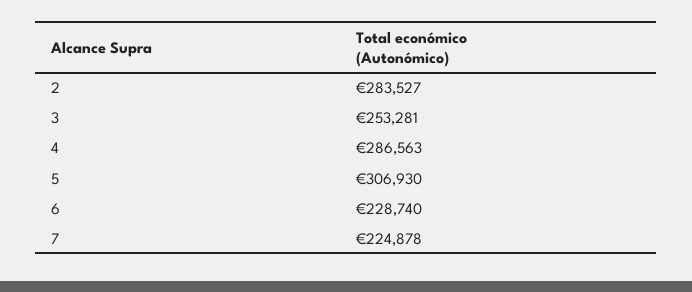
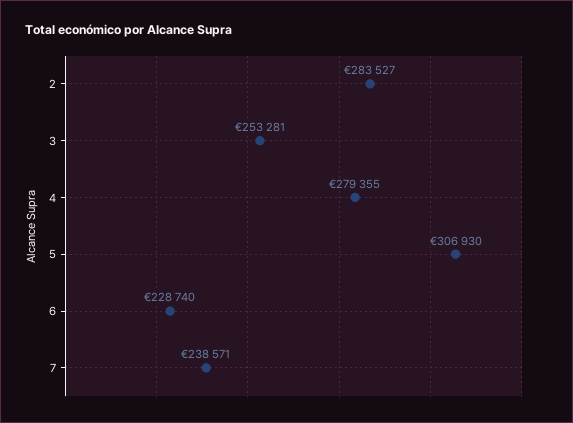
4: 286563 -> 279355
7: 224878 -> 238571

